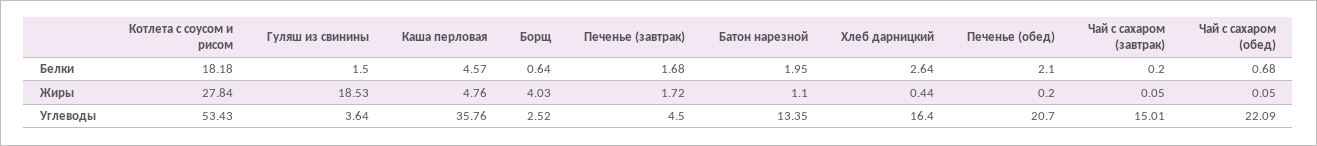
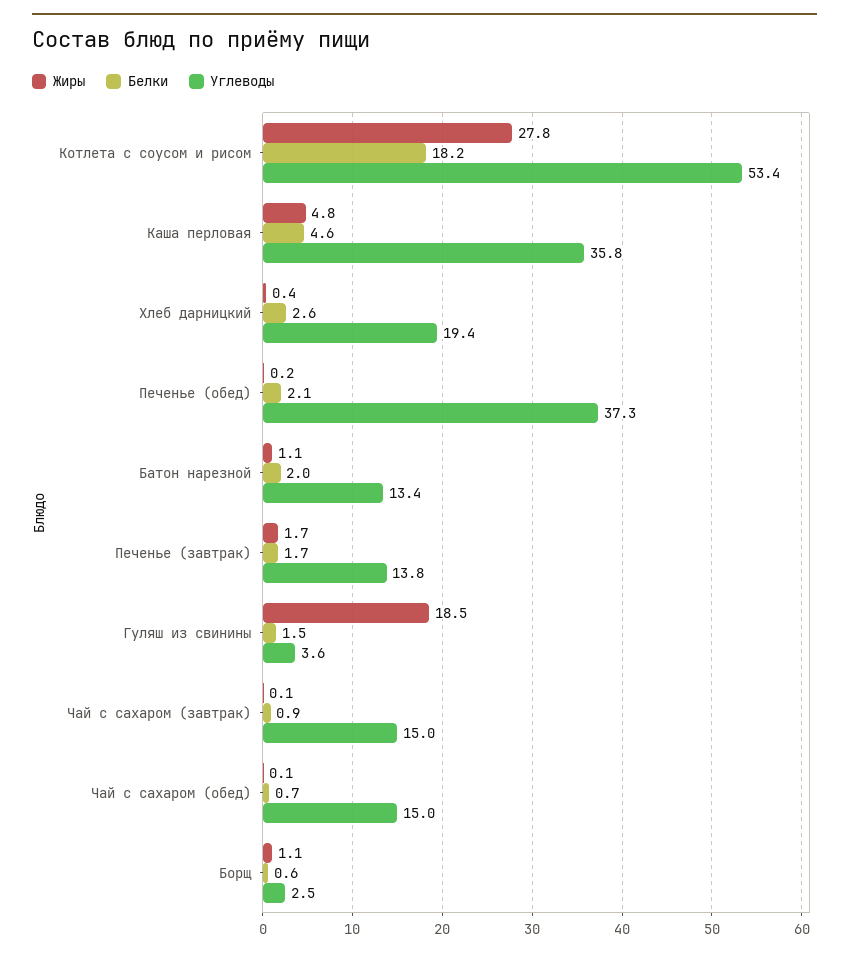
Белки, Чай с сахаром (завтрак): 0.2 -> 0.9
Жиры, Борщ: 4.03 -> 1.1
Углеводы, Печенье (завтрак): 4.5 -> 13.8
Углеводы, Хлеб дарницкий: 16.4 -> 19.4
Углеводы, Печенье (обед): 20.7 -> 37.3
Углеводы, Чай с сахаром (обед): 22.09 -> 15

